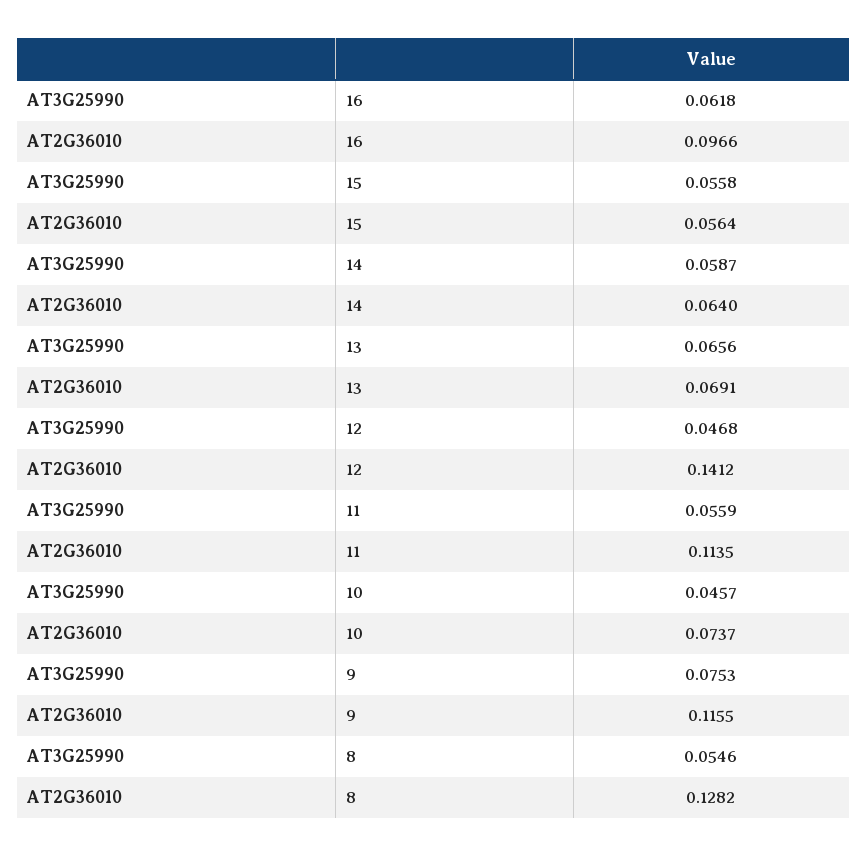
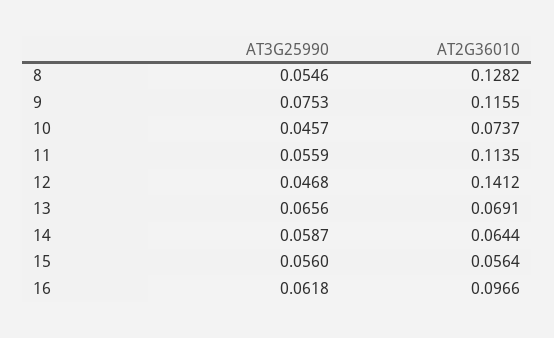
AT3G25990, 15: 0.0558 -> 0.056
AT2G36010, 14: 0.064 -> 0.0644

